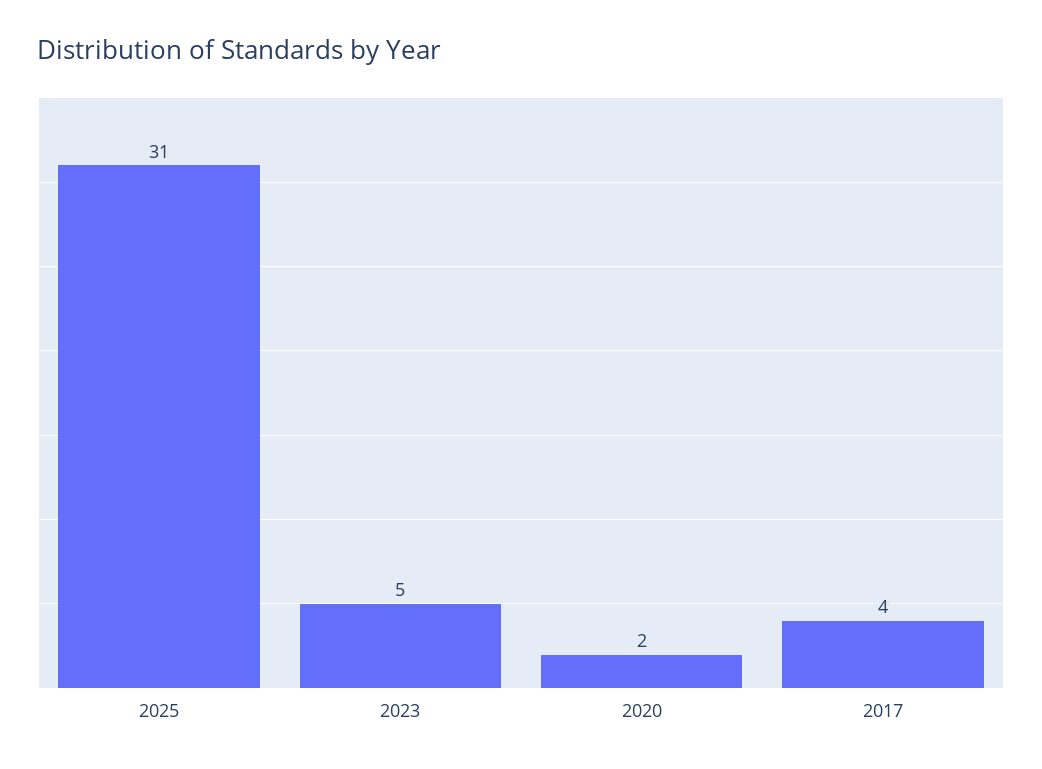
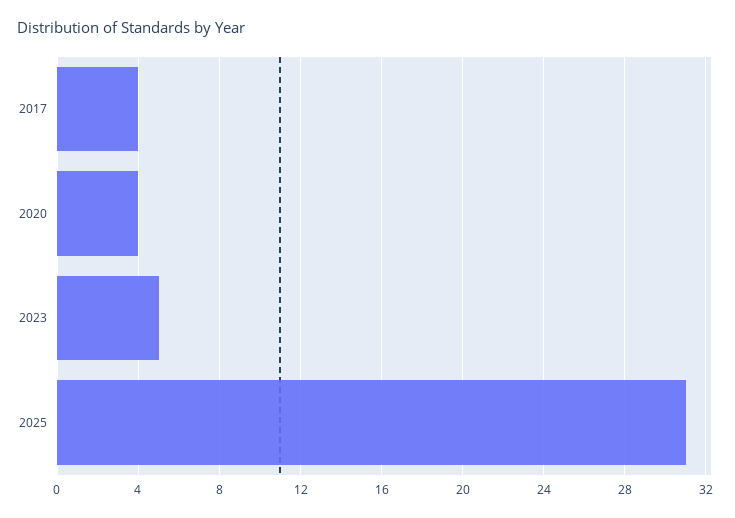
2020: 2 -> 4

